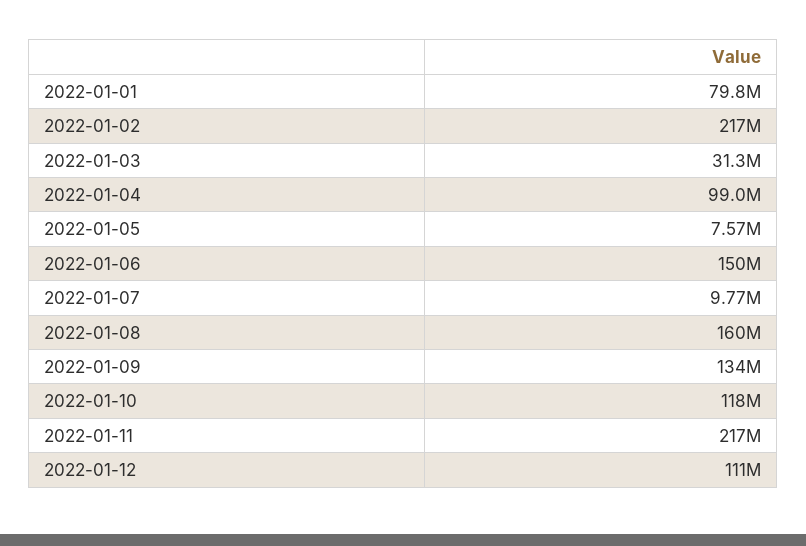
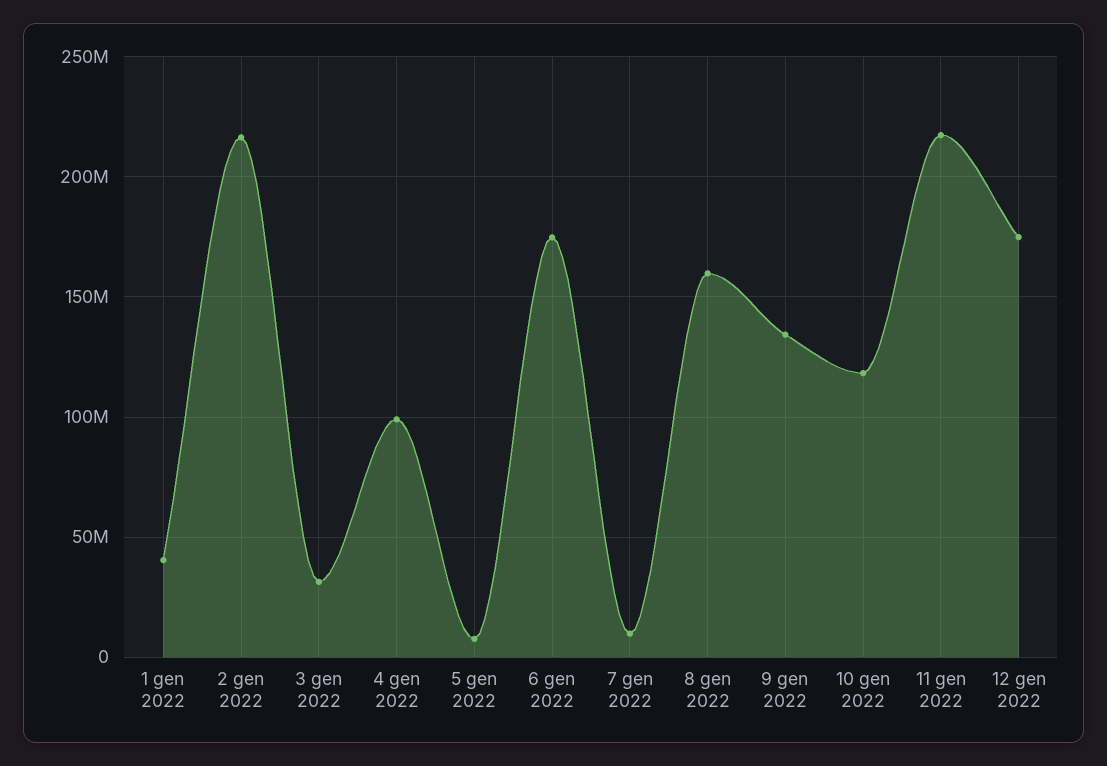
2022-01-01: 79800000 -> 40000000
2022-01-06: 150000000 -> 175000000
2022-01-12: 111000000 -> 175000000

